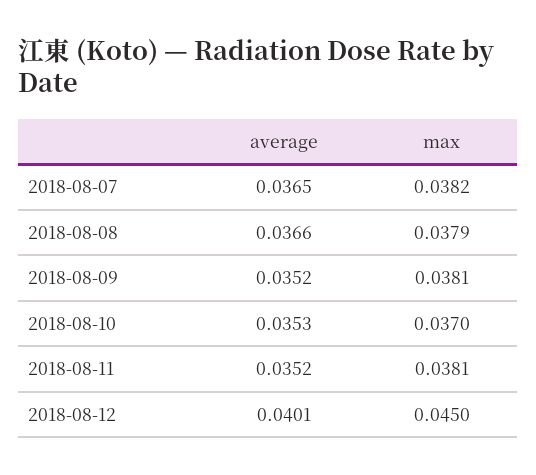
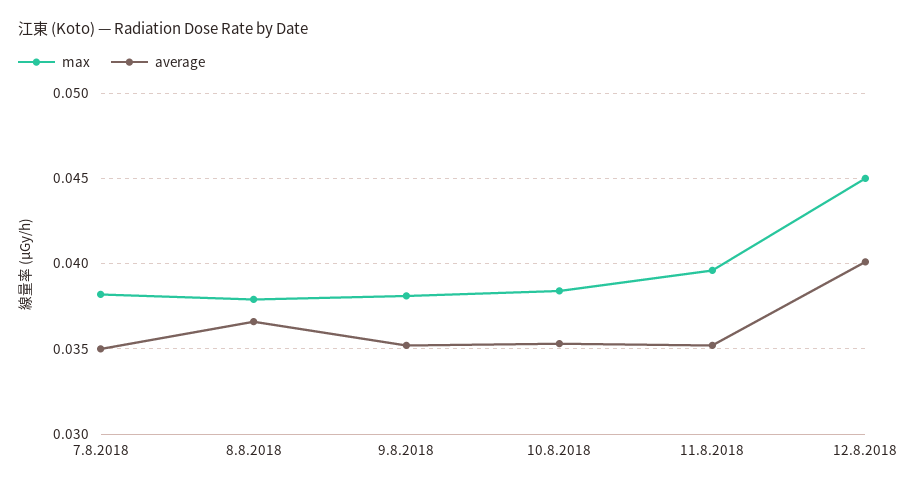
average, 2018-08-07: 0.0365 -> 0.035
max, 2018-08-10: 0.037 -> 0.0385
max, 2018-08-11: 0.0381 -> 0.0395

